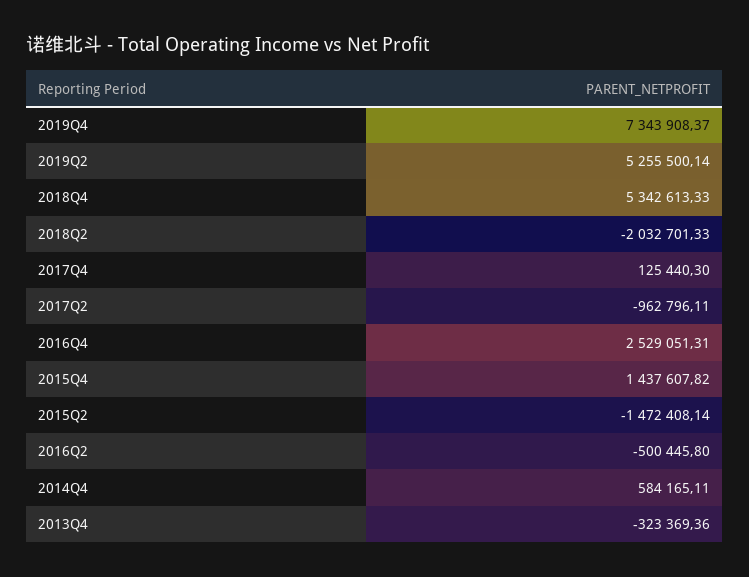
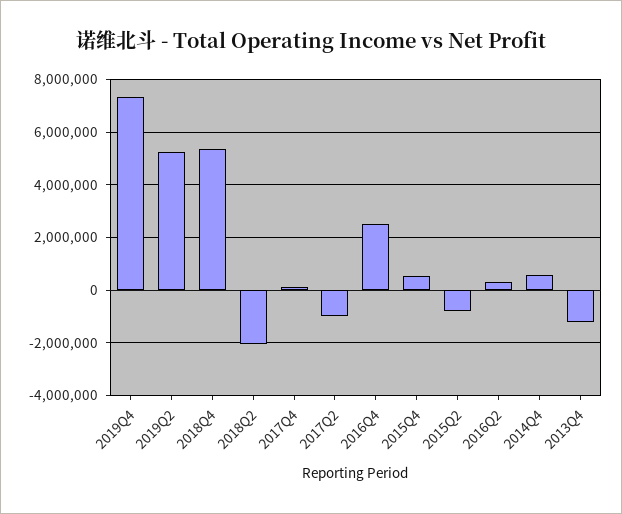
2015Q4: 1437607.82 -> 500000
2015Q2: -1472408.14 -> -750000
2016Q2: -500445.8 -> 250000
2013Q4: -323369.36 -> -1250000

